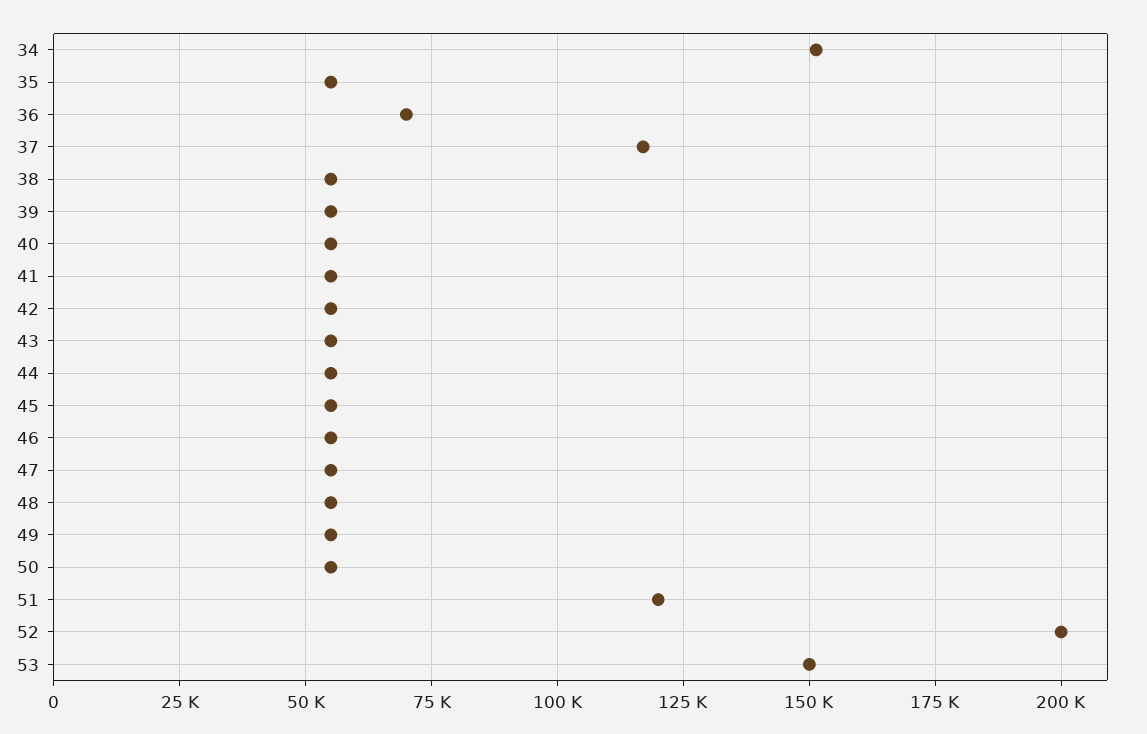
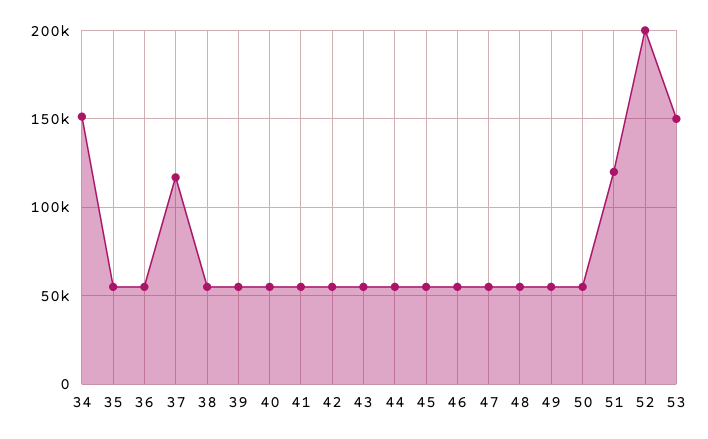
36: 70000 -> 55000

